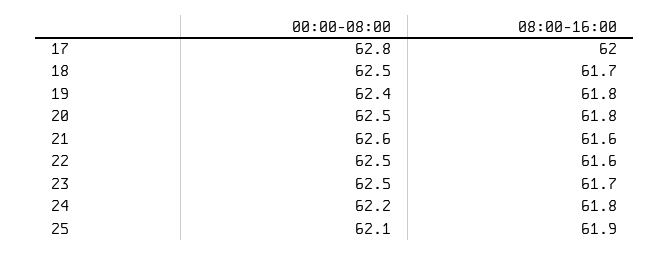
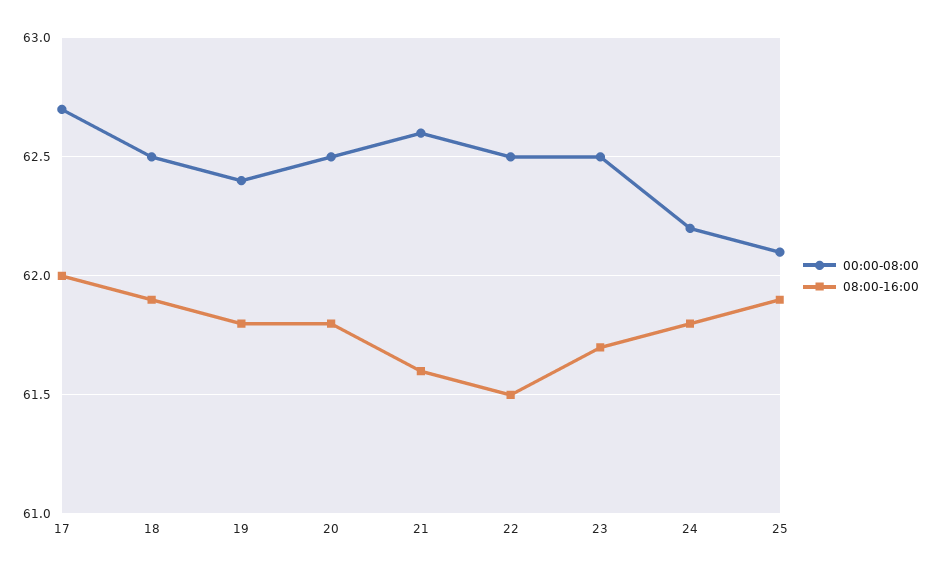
00:00-08:00, 17: 62.8 -> 62.7
08:00-16:00, 18: 61.7 -> 61.9
08:00-16:00, 22: 61.6 -> 61.5

